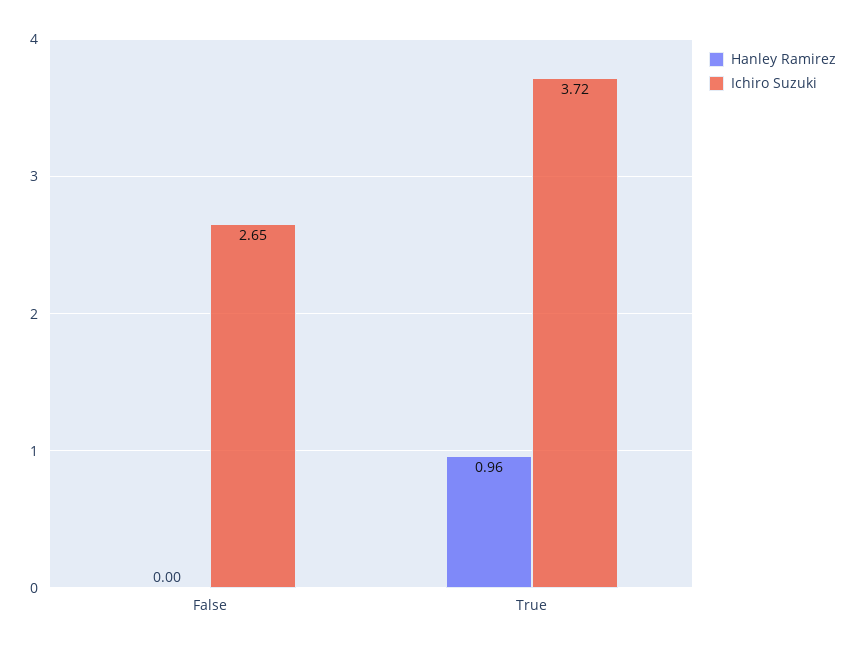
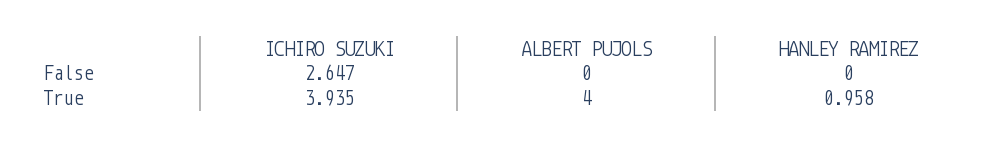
Ichiro Suzuki, True: 3.72 -> 3.935
ALBERT PUJOLS, False: none -> 0
ALBERT PUJOLS, True: none -> 4

